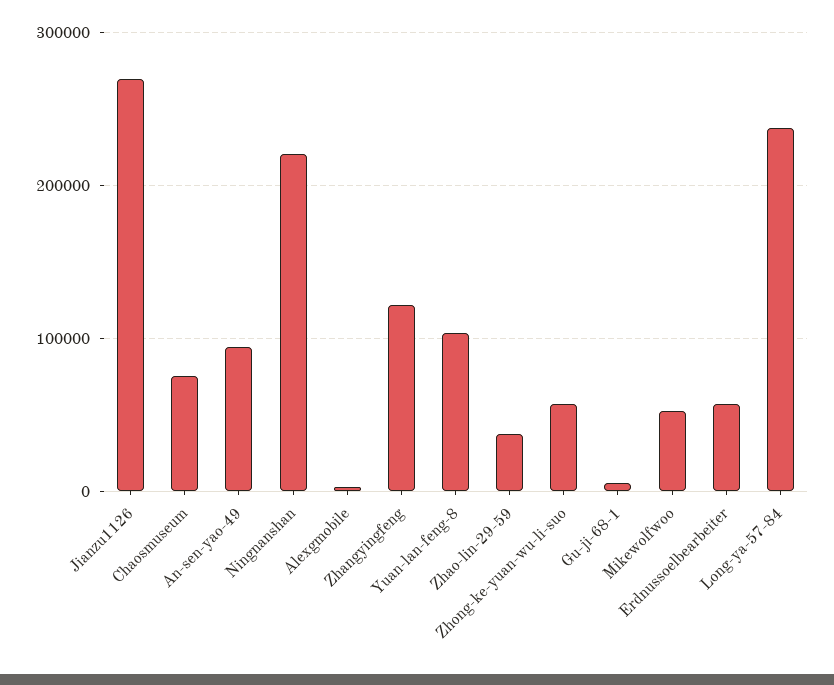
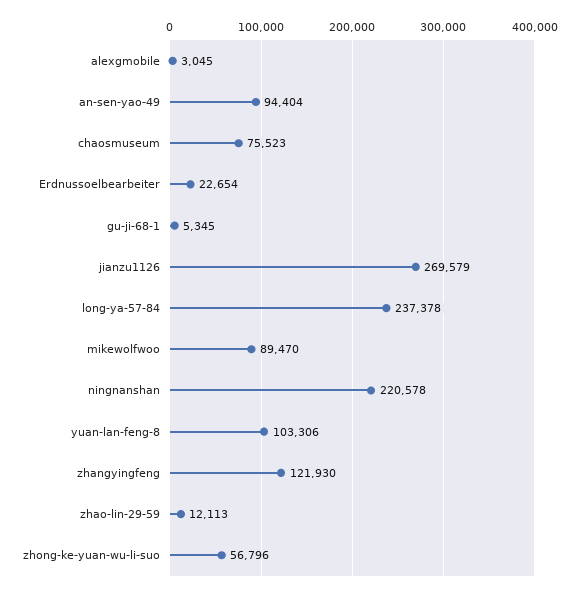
Zhao-lin-29-59: 40000 -> 12113
Mikewolfwoo: 50000 -> 89470
Erdnussoelbearbeiter: 60000 -> 22654

